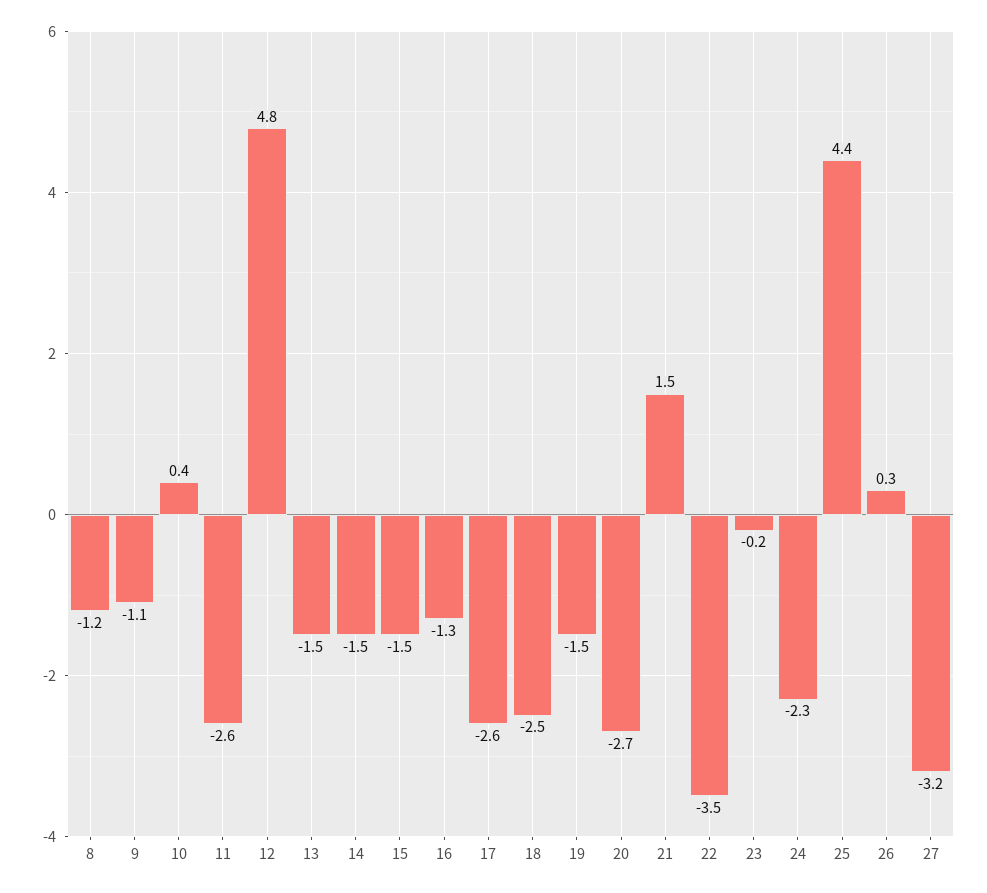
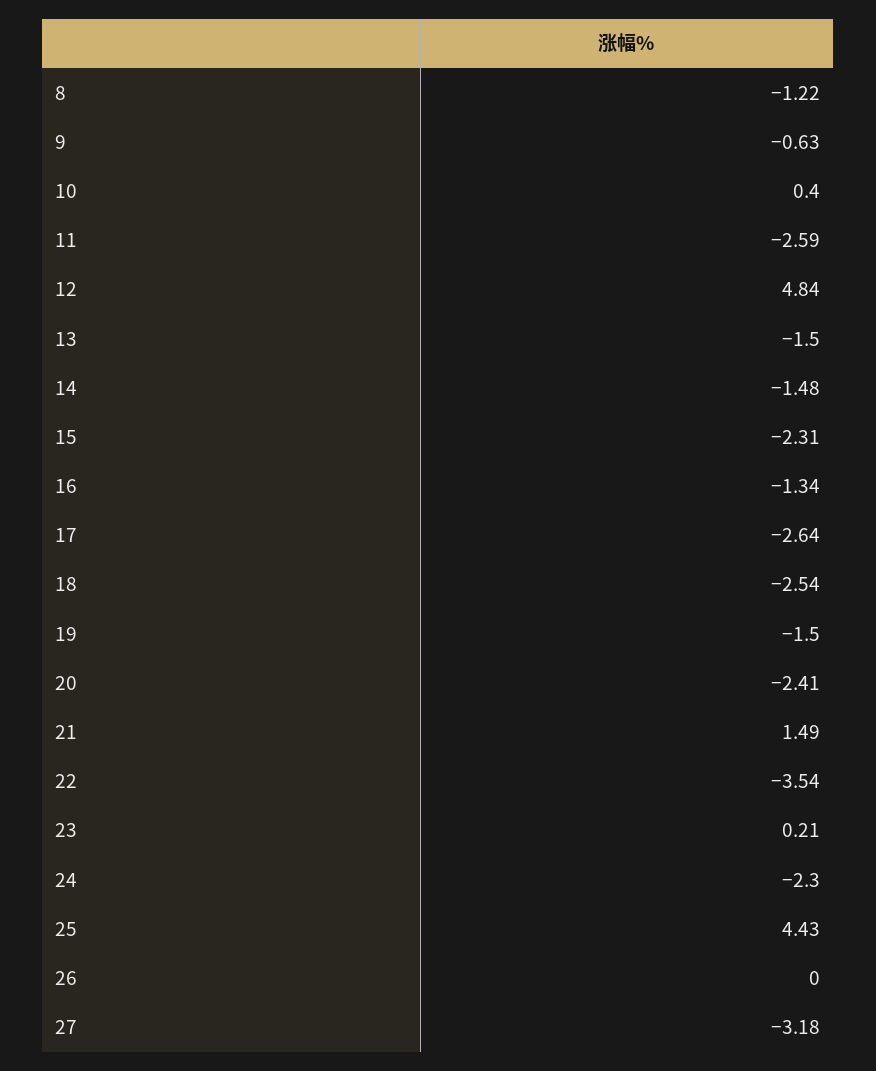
9: -1.1 -> -0.63
15: -1.5 -> -2.31
20: -2.7 -> -2.41
23: -0.2 -> 0.21
26: 0.3 -> 0

